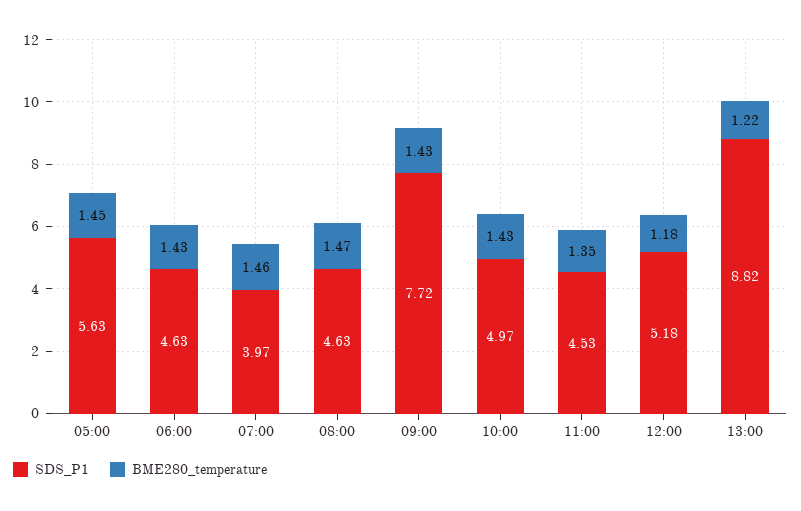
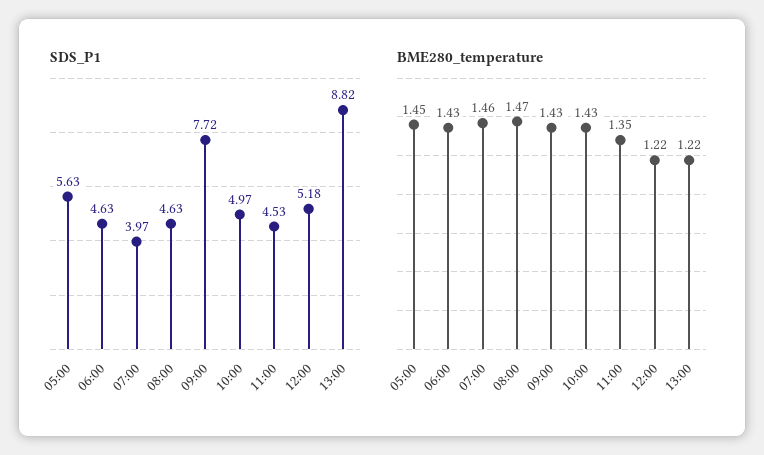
BME280_temperature, 12:00: 1.18 -> 1.22

